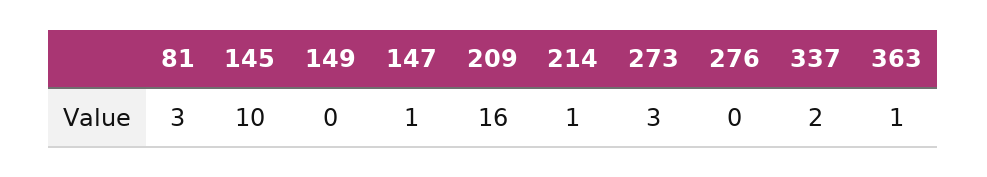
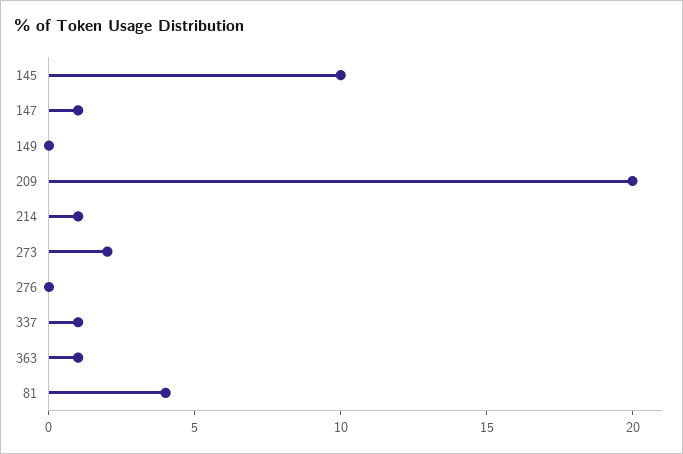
81: 3 -> 4
209: 16 -> 20
273: 3 -> 2
337: 2 -> 1

